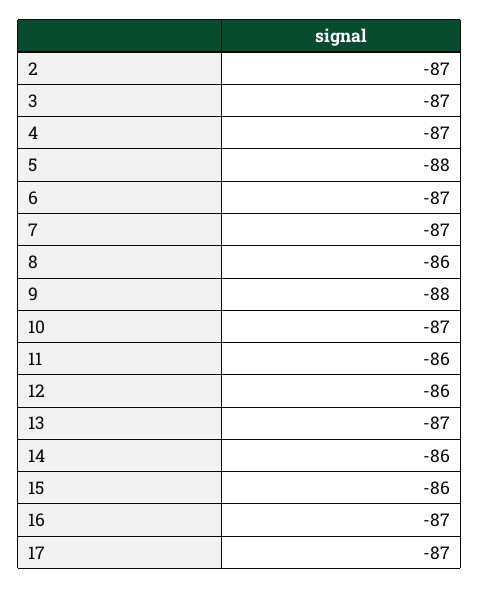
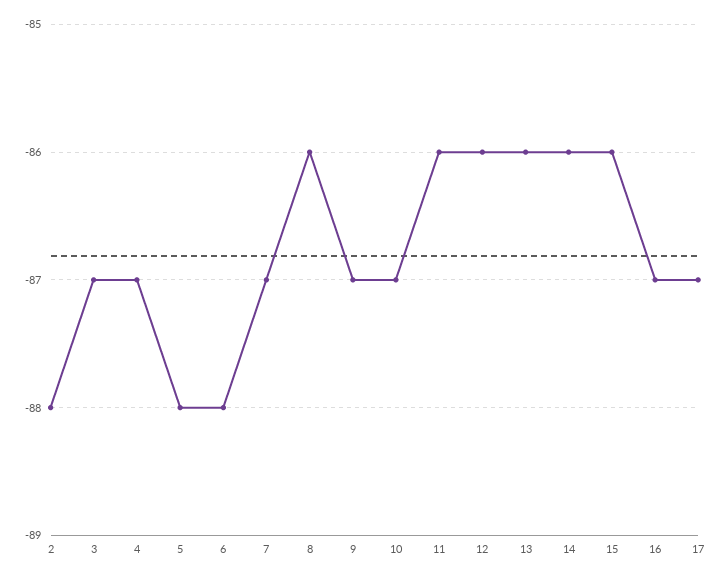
2: -87 -> -88
6: -87 -> -88
9: -88 -> -87
13: -87 -> -86

